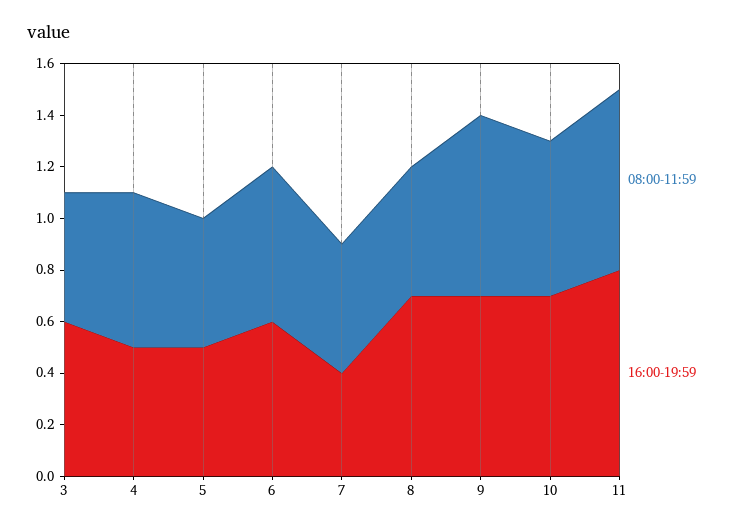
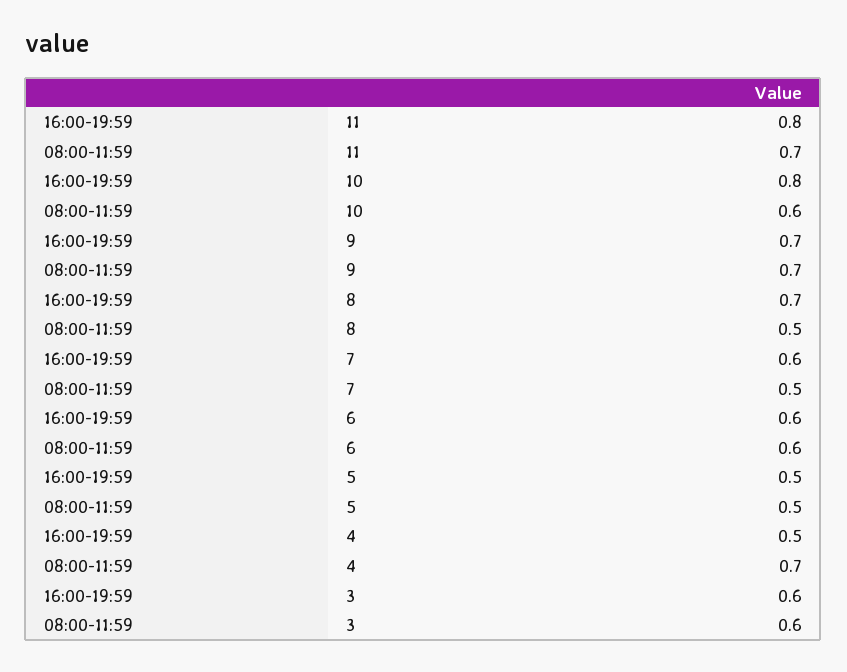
08:00-11:59, 3: 0.5 -> 0.6
08:00-11:59, 4: 0.6 -> 0.7
16:00-19:59, 7: 0.4 -> 0.6
16:00-19:59, 10: 0.7 -> 0.8

